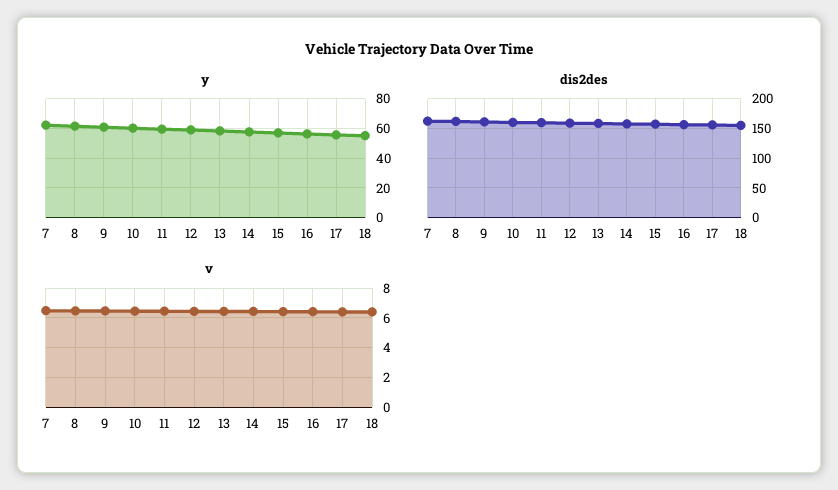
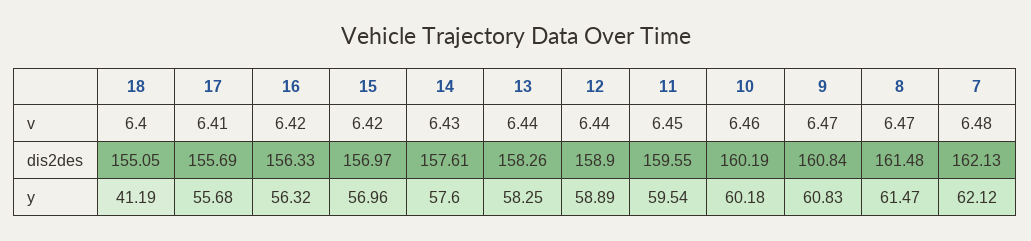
y, 18: 55 -> 41.19

